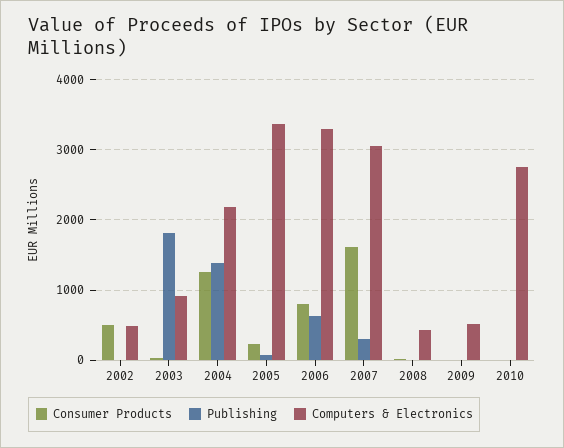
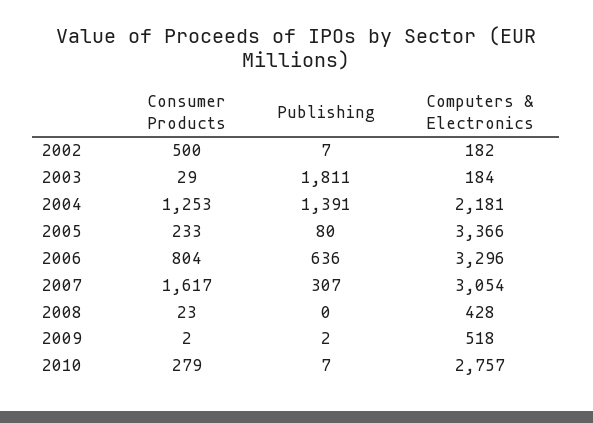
Computers & Electronics, 2002: 500 -> 182
Computers & Electronics, 2003: 900 -> 184
Consumer Products, 2010: 0 -> 279

